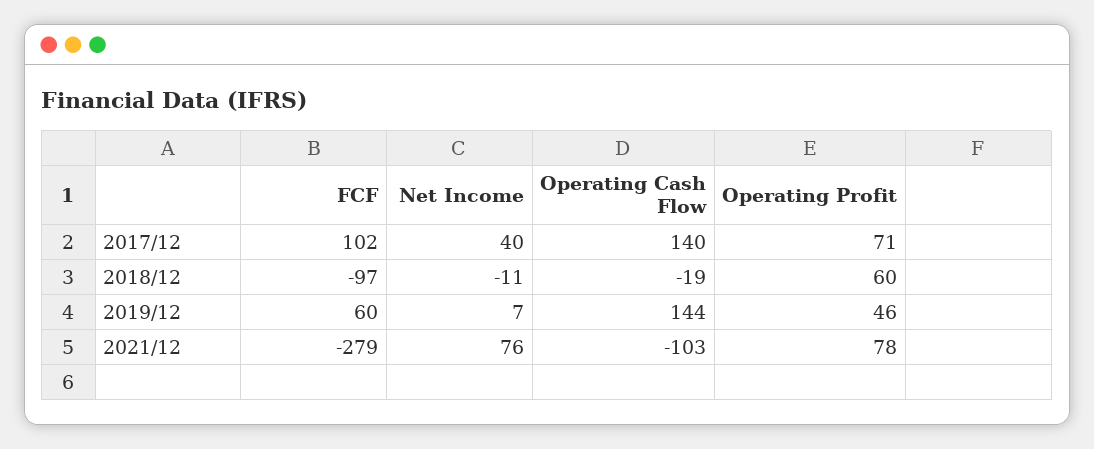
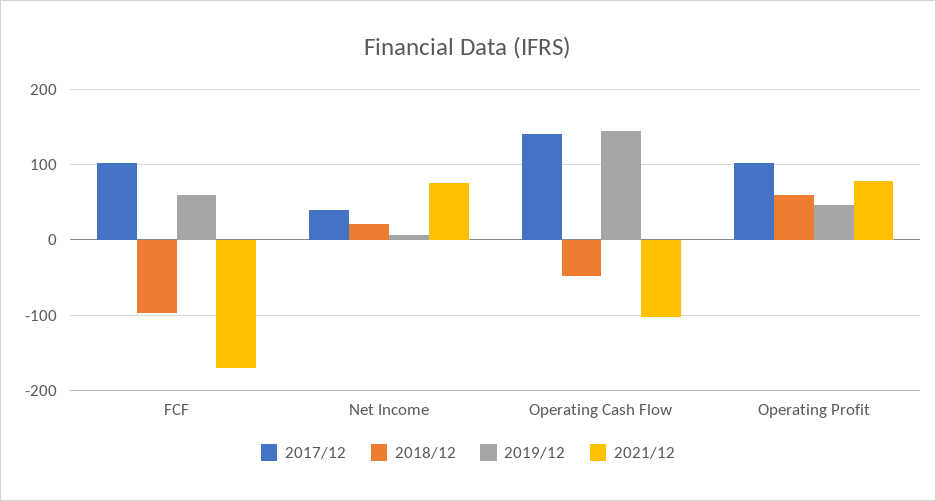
2017/12, Operating Profit: 71 -> 100
2018/12, Net Income: -11 -> 20
2018/12, Operating Cash Flow: -19 -> -50
2021/12, FCF: -279 -> -170

